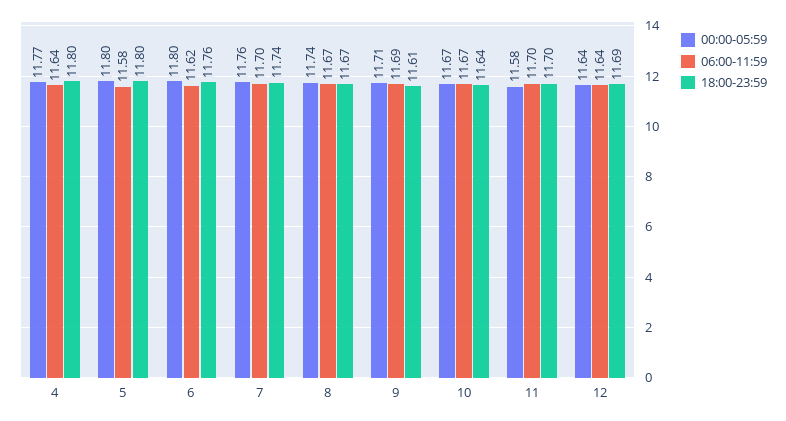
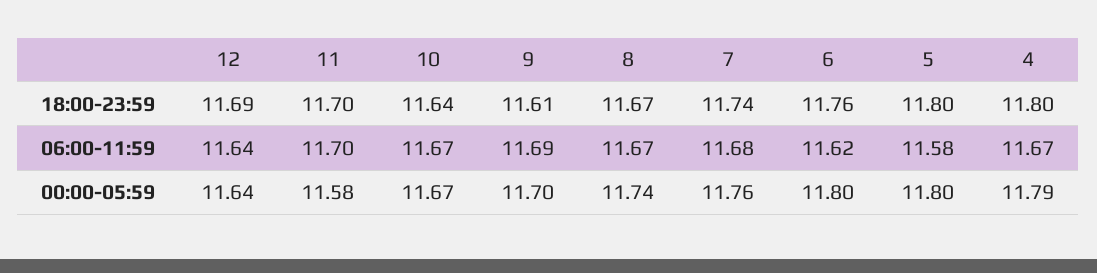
00:00-05:59, 4: 11.77 -> 11.79
06:00-11:59, 4: 11.64 -> 11.67
06:00-11:59, 7: 11.7 -> 11.68
00:00-05:59, 9: 11.71 -> 11.7

